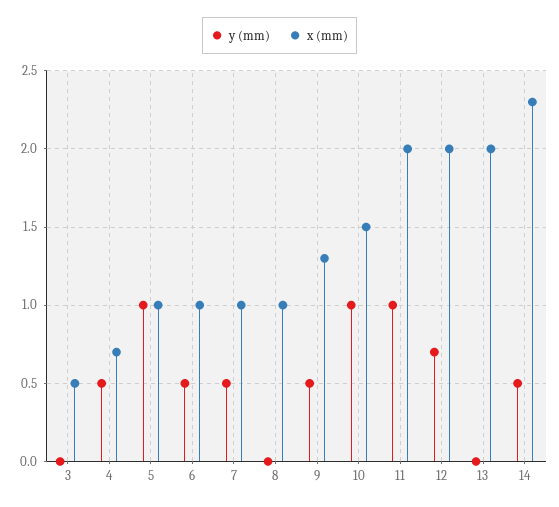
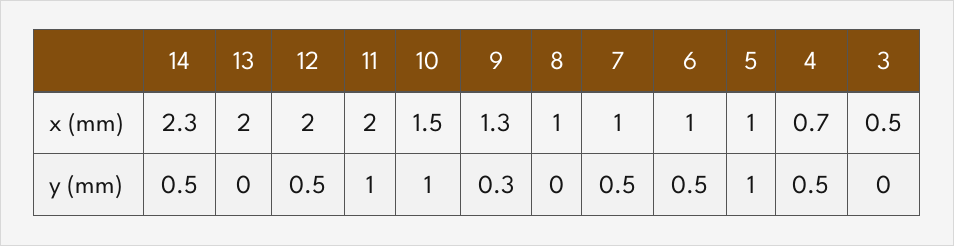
y (mm), 9: 0.5 -> 0.3
y (mm), 12: 0.7 -> 0.5

